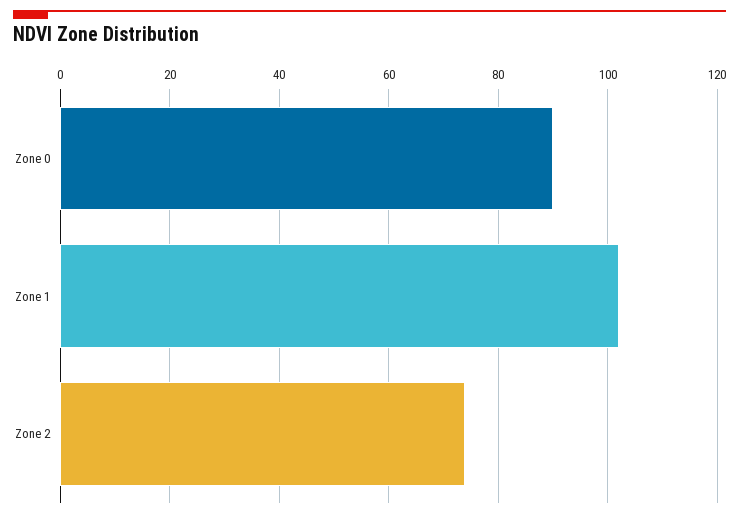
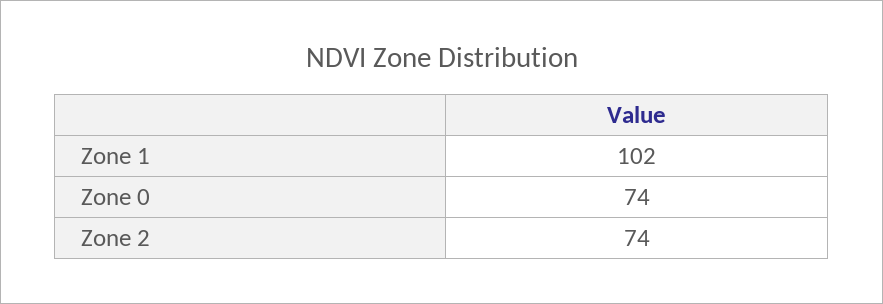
Zone 0: 90 -> 74

